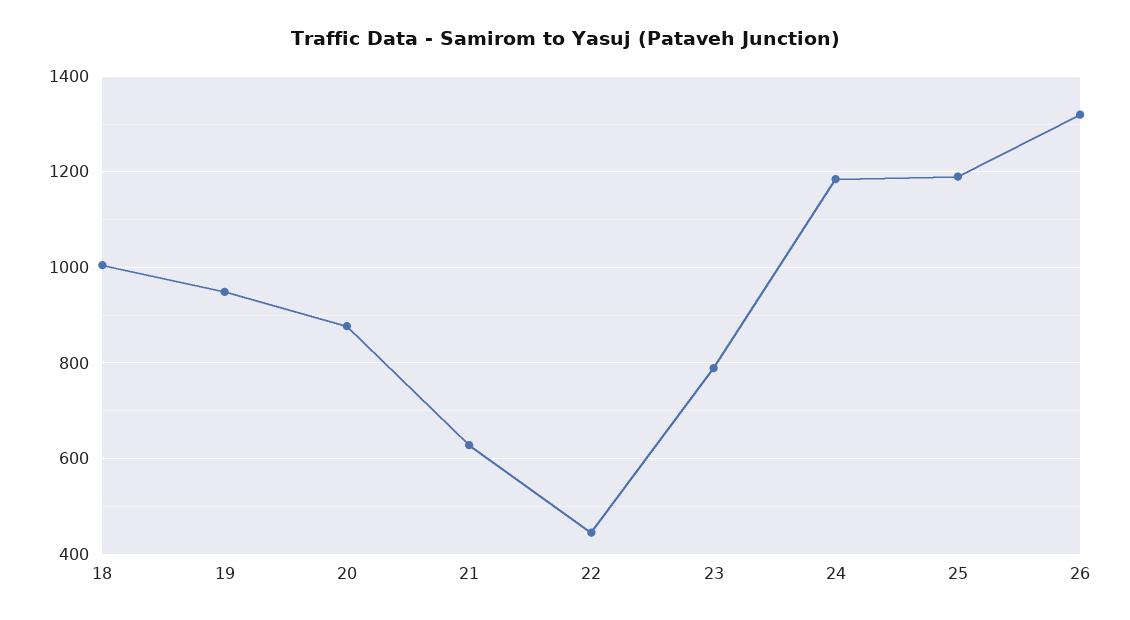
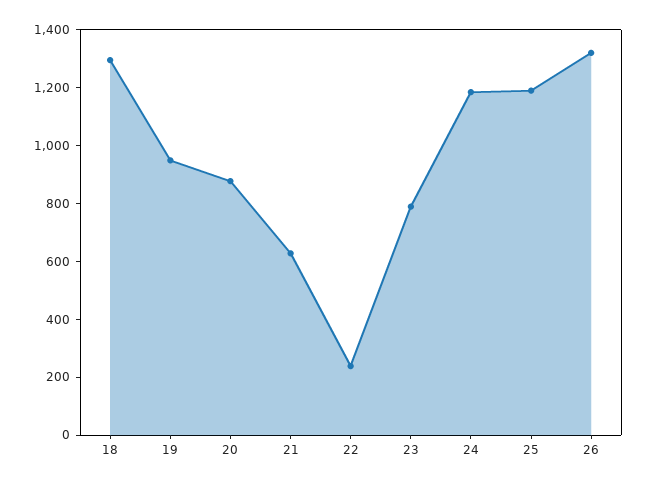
18: 1000 -> 1300
22: 440 -> 250

